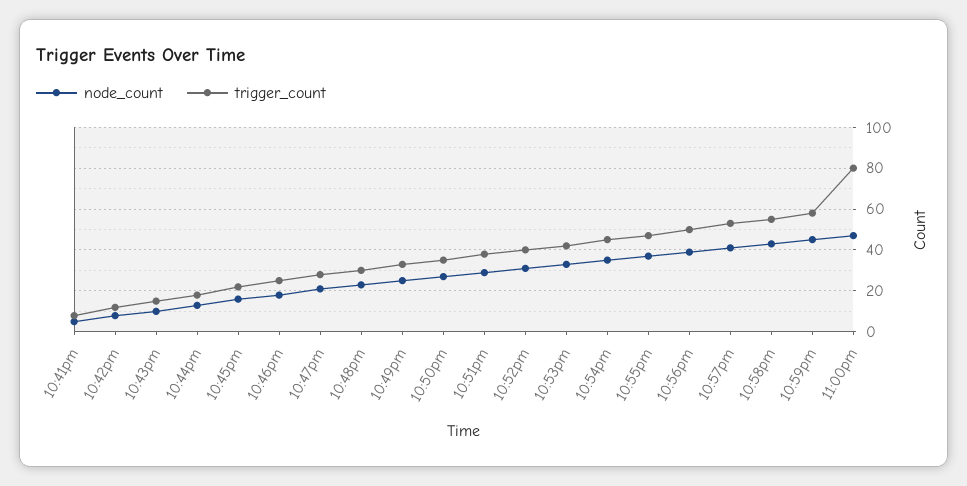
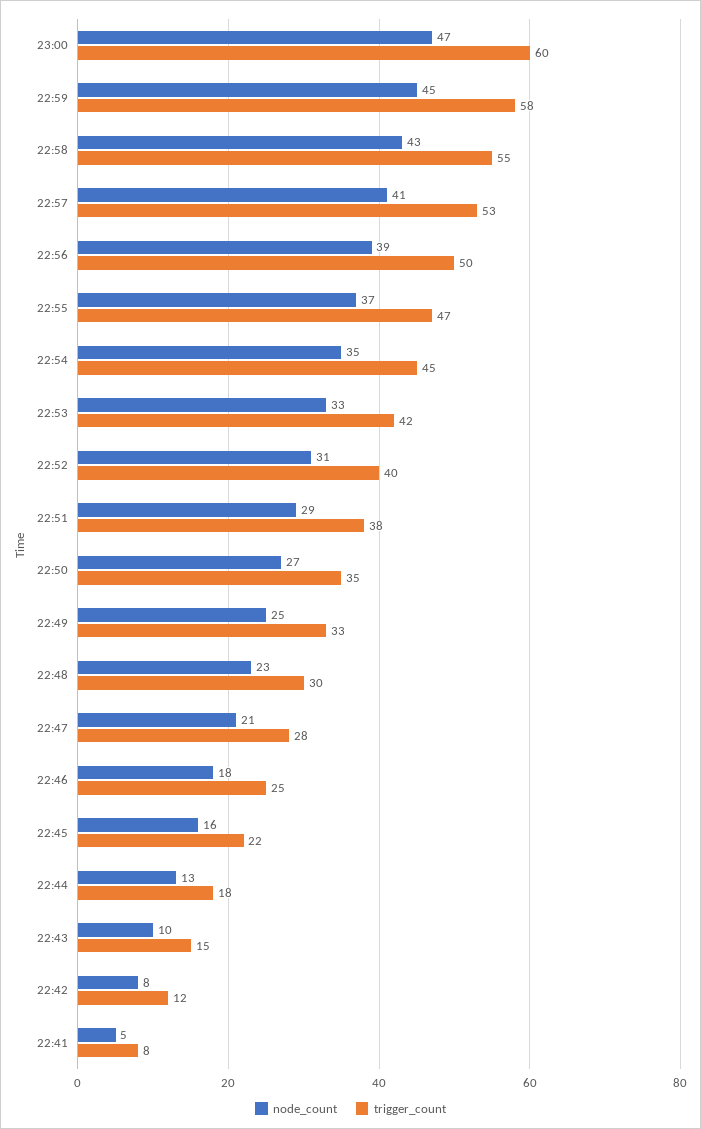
trigger_count, 11:00pm: 80 -> 60

